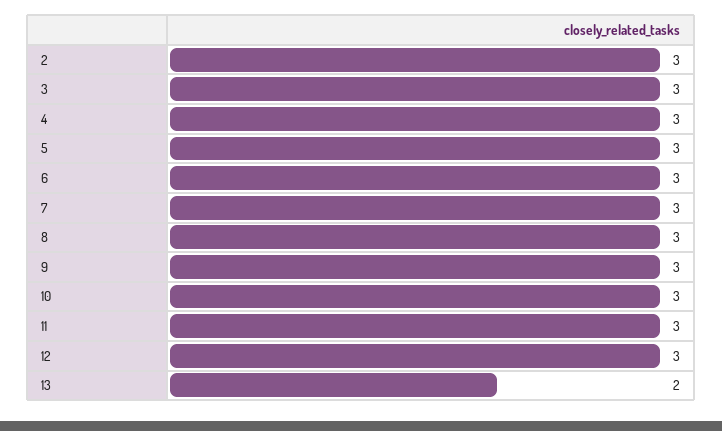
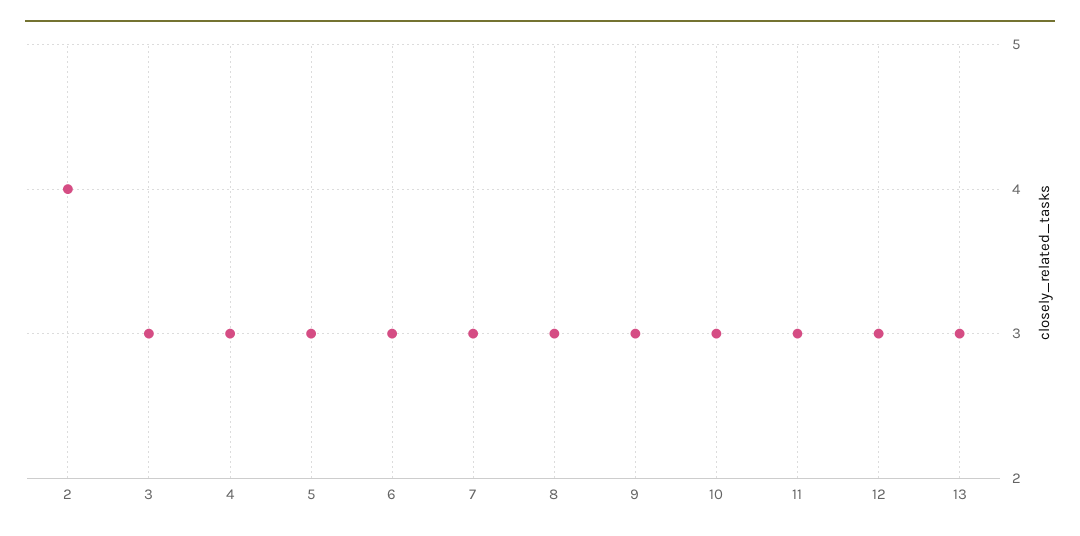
2: 3 -> 4
13: 2 -> 3

